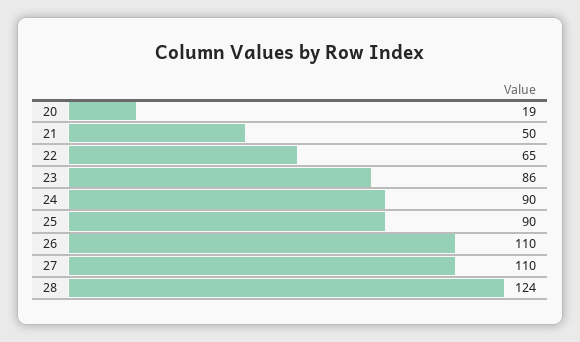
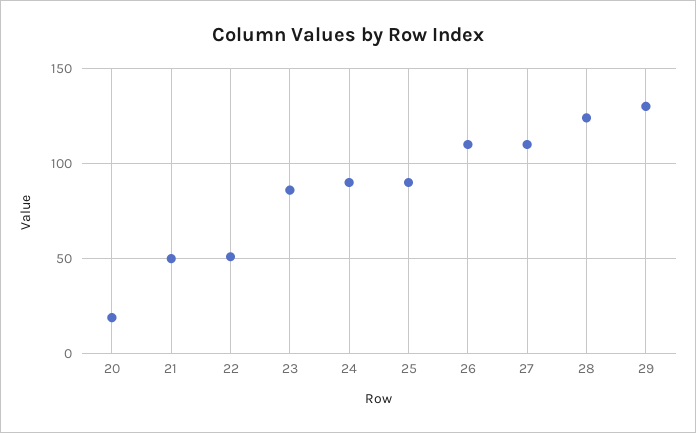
22: 65 -> 50
29: none -> 130

